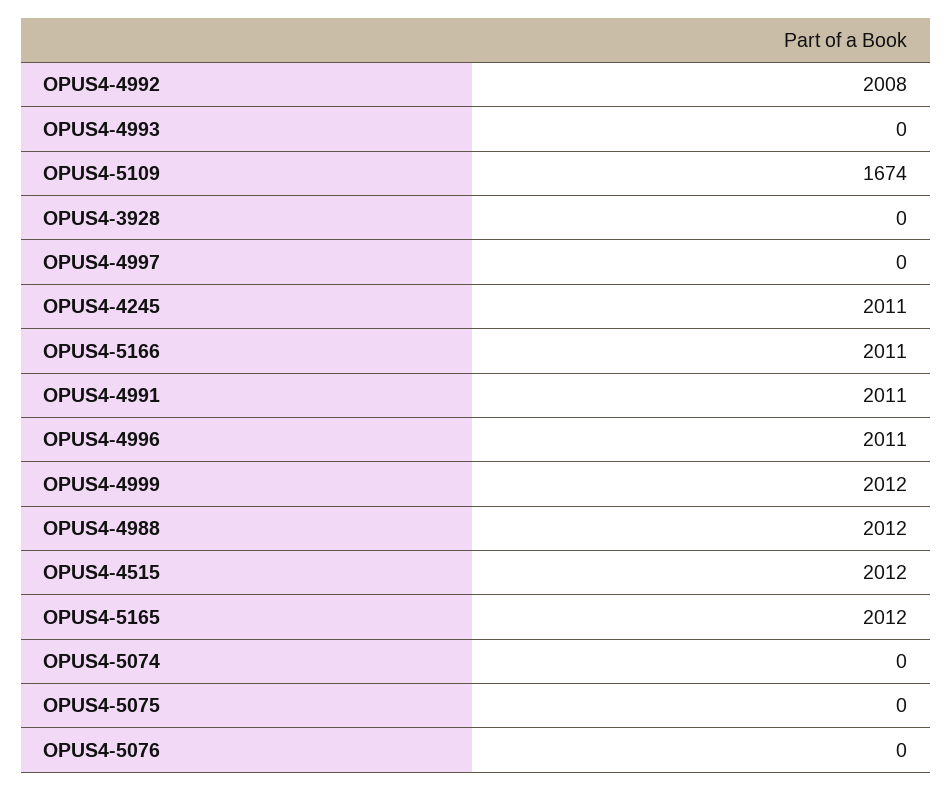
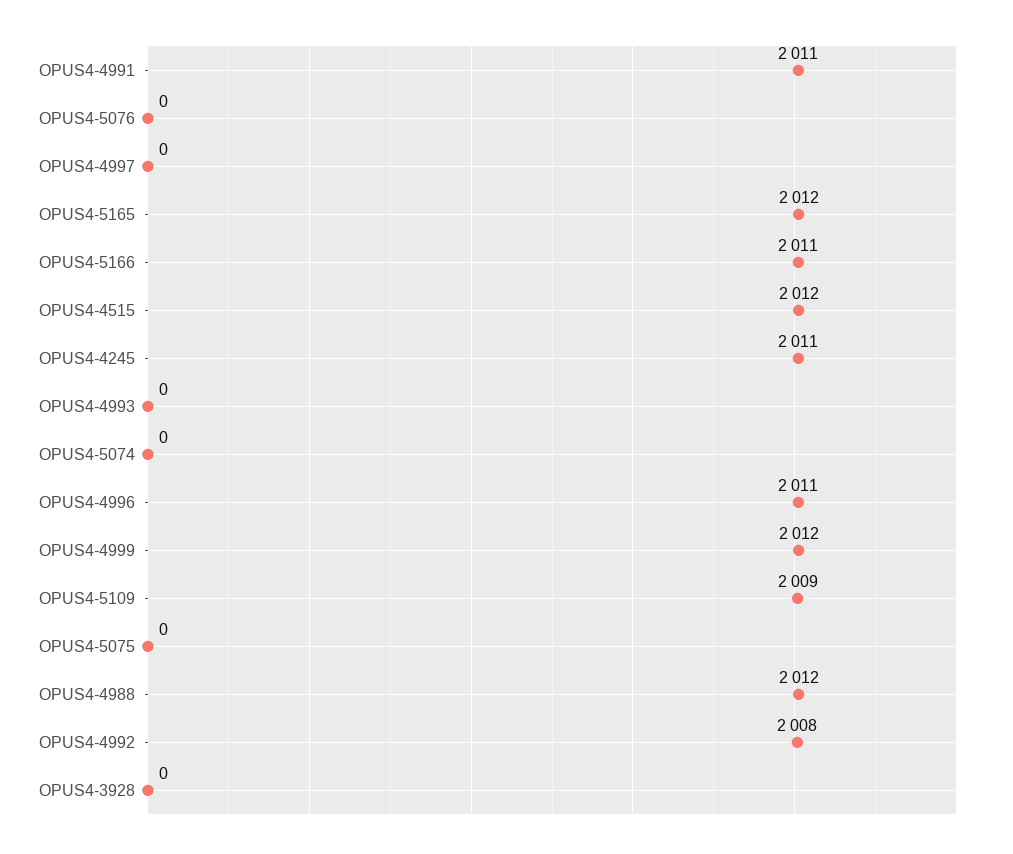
OPUS4-5109: 1674 -> 2009

